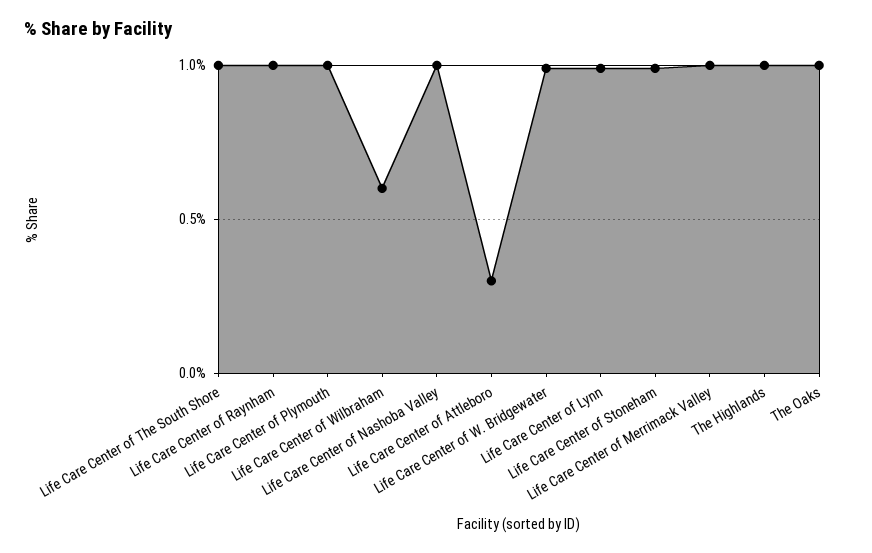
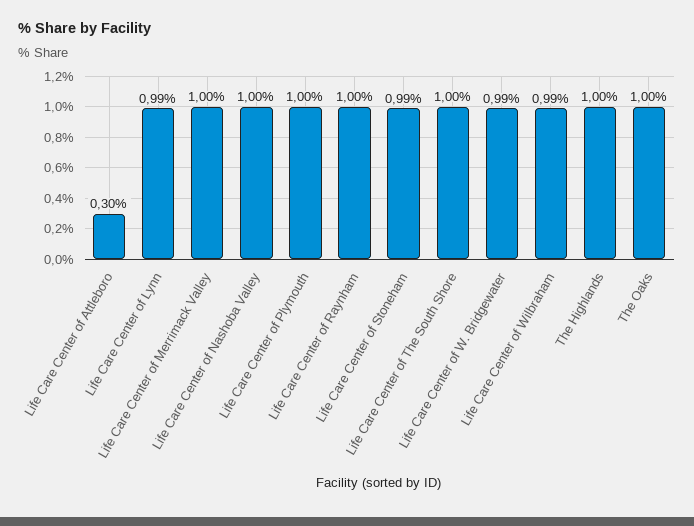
Life Care Center of Wilbraham: 0.6 -> 0.99

